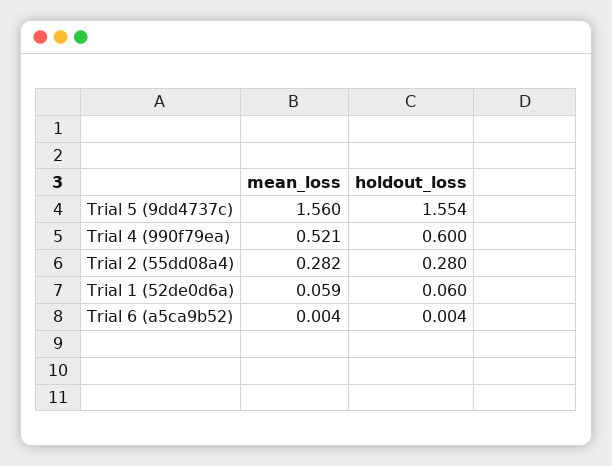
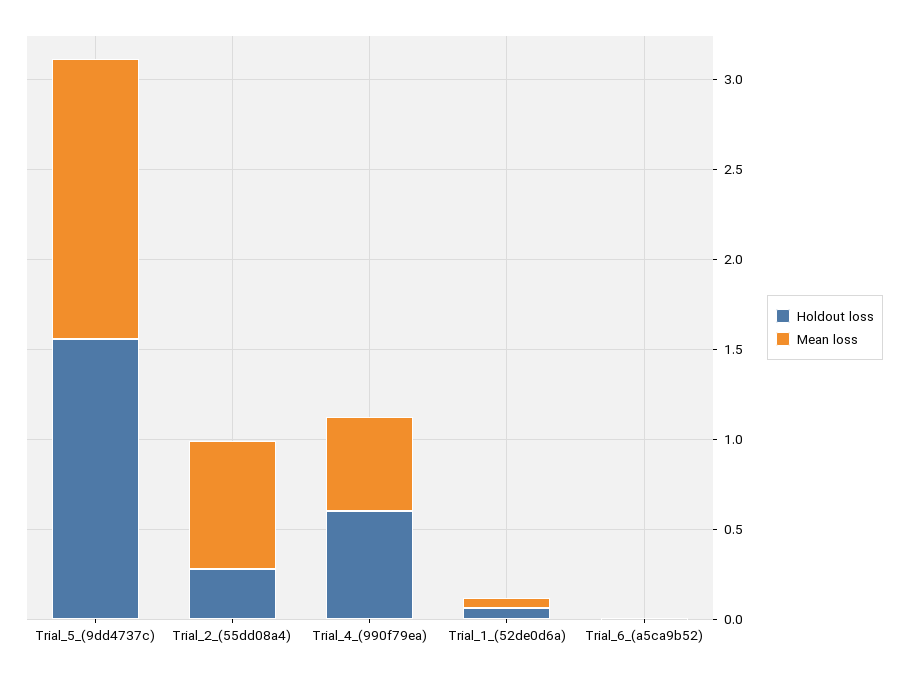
mean_loss, Trial 2 (55dd08a4): 0.282 -> 0.7

